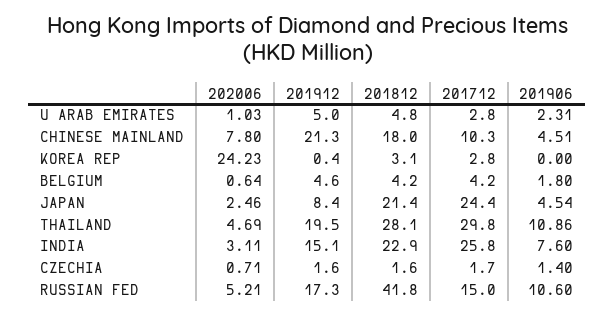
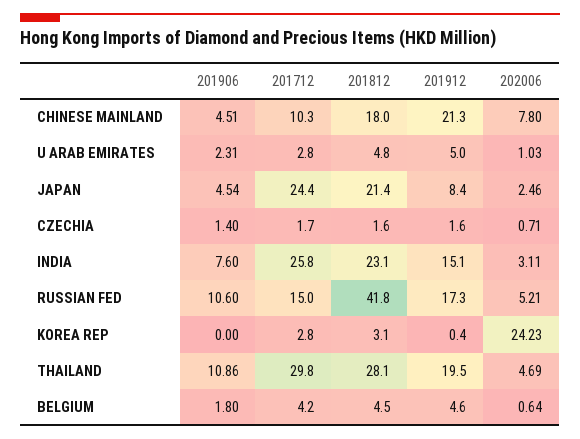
201812, BELGIUM: 4.2 -> 4.5
201812, INDIA: 22.9 -> 23.1

